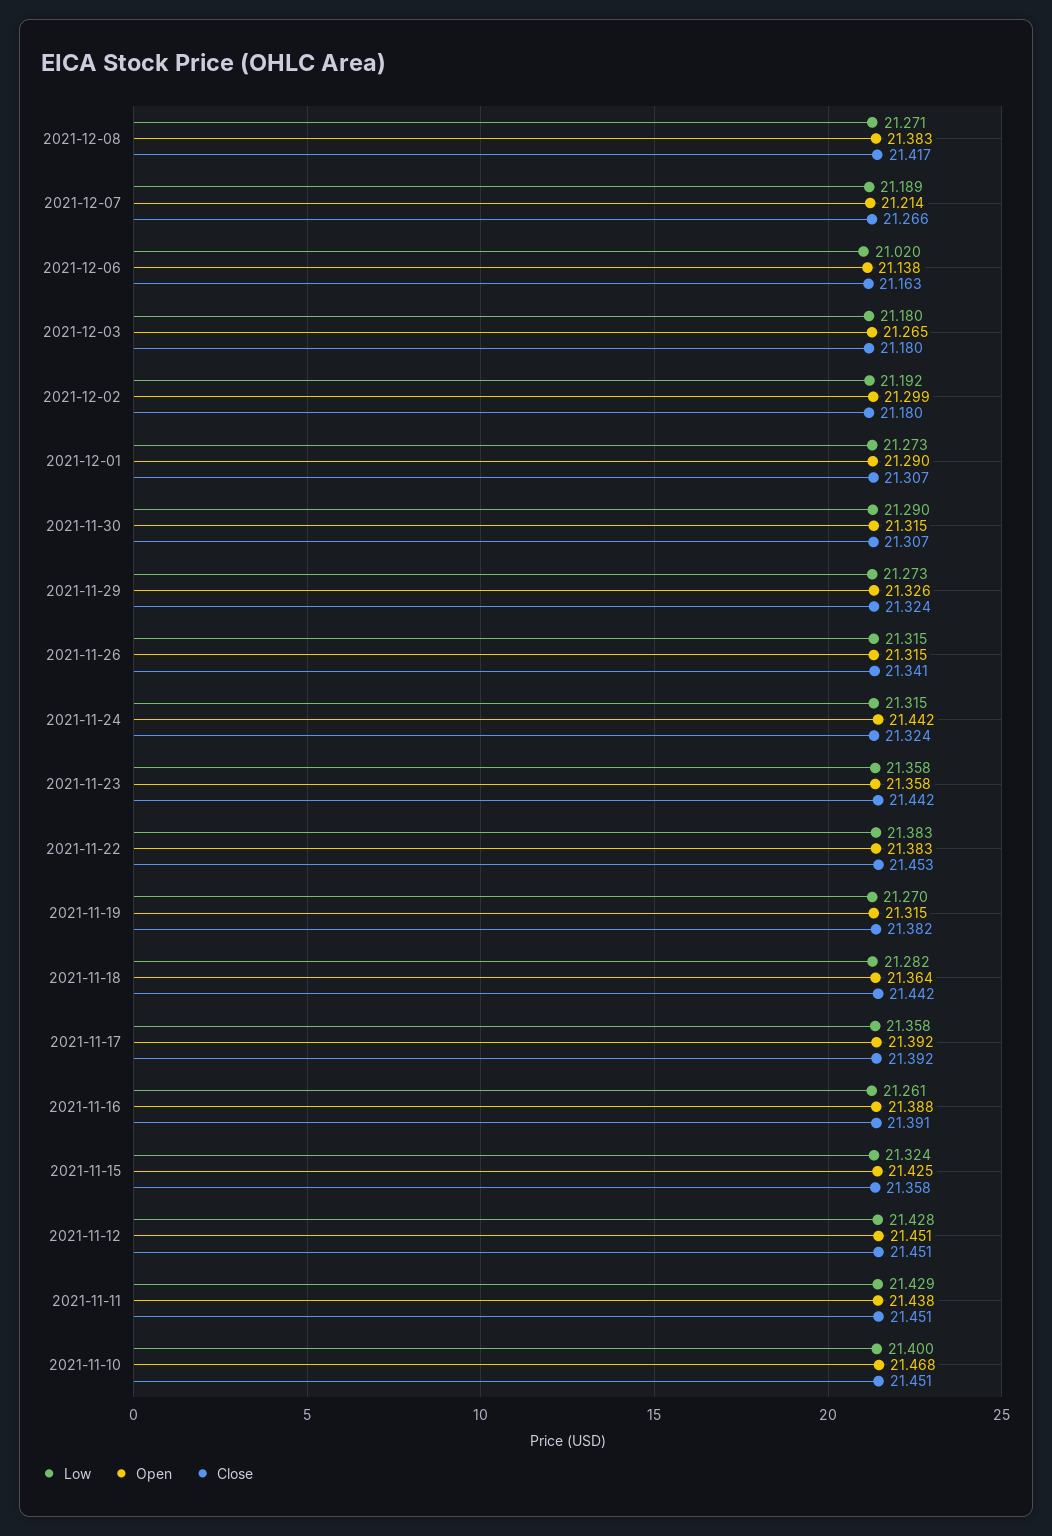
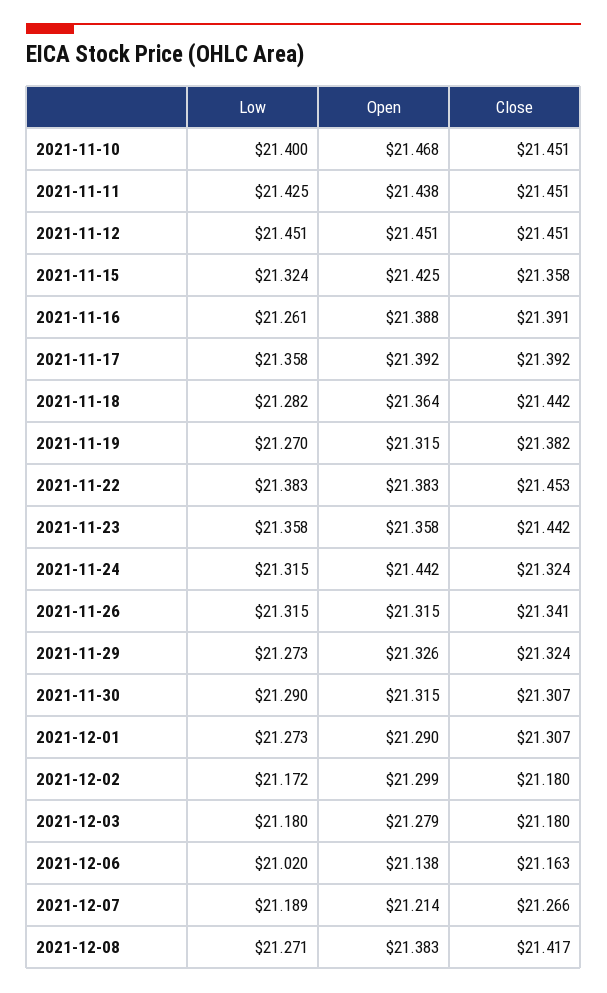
Open, 2021-12-03: 21.265 -> 21.279
Low, 2021-12-02: 21.192 -> 21.172
Low, 2021-11-12: 21.428 -> 21.451
Low, 2021-11-11: 21.429 -> 21.425

